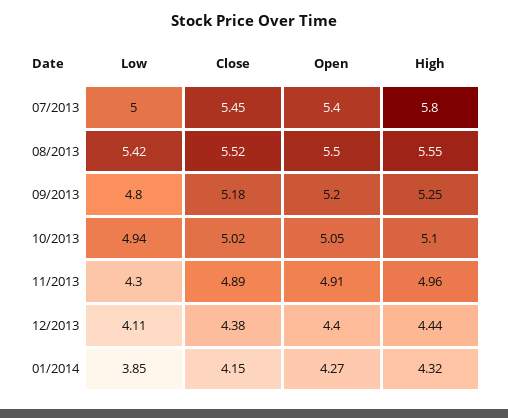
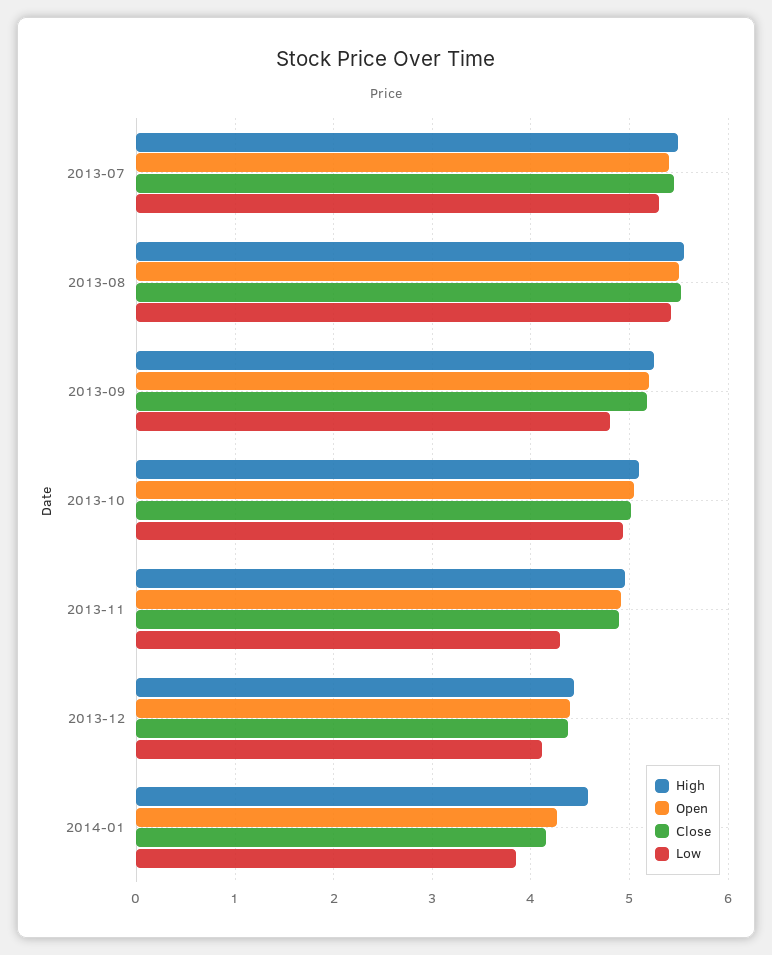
Low, 07/2013: 5 -> 5.3
High, 07/2013: 5.8 -> 5.5
High, 01/2014: 4.32 -> 4.6

